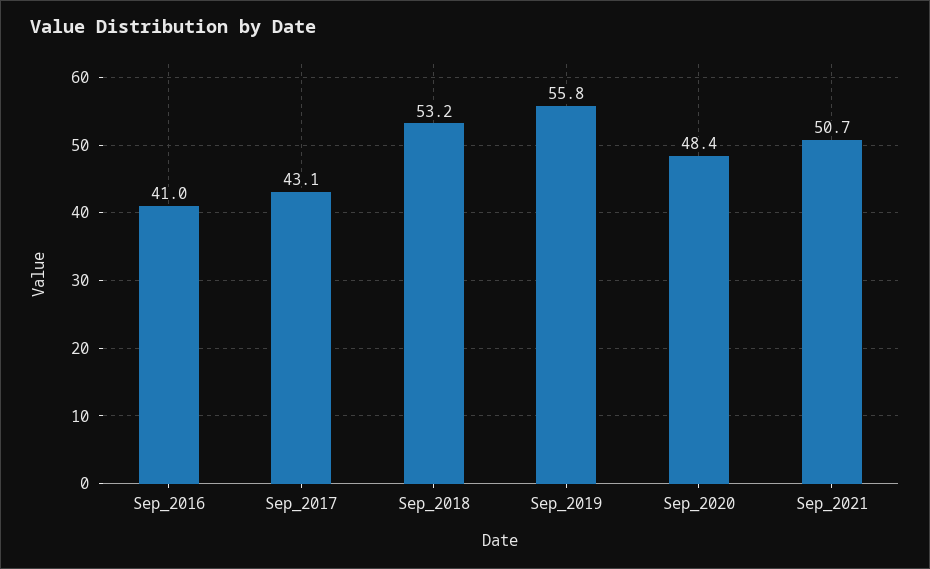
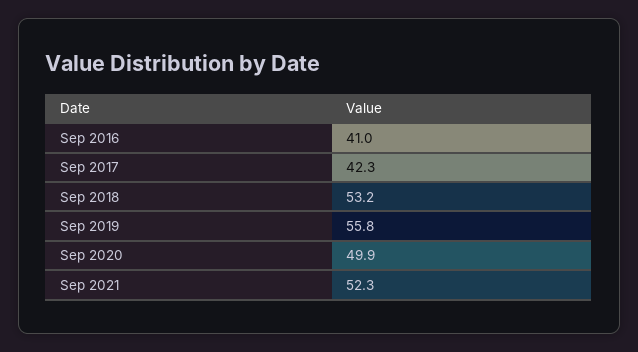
Sep_2017: 43.1 -> 42.3
Sep_2020: 48.4 -> 49.9
Sep_2021: 50.7 -> 52.3

